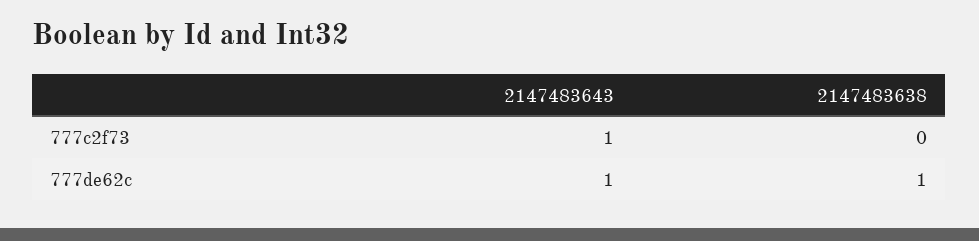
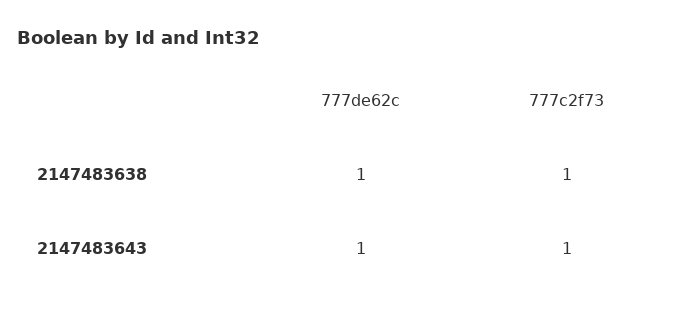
2147483638, 777c2f73: 0 -> 1

